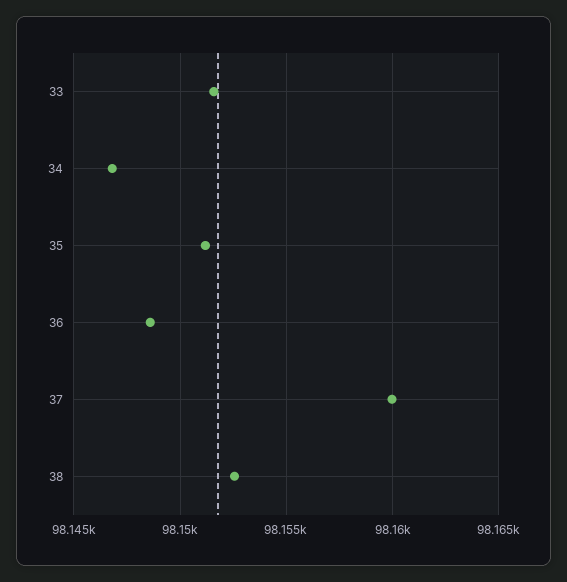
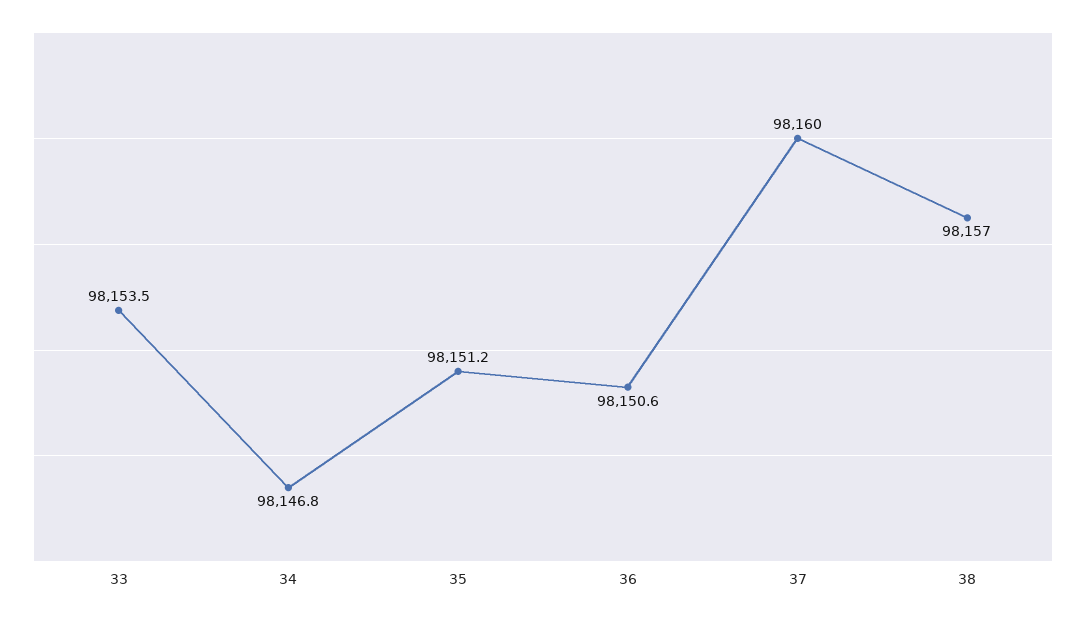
33: 98151.5 -> 98153.5
36: 98148.5 -> 98150.6
38: 98152.5 -> 98157

